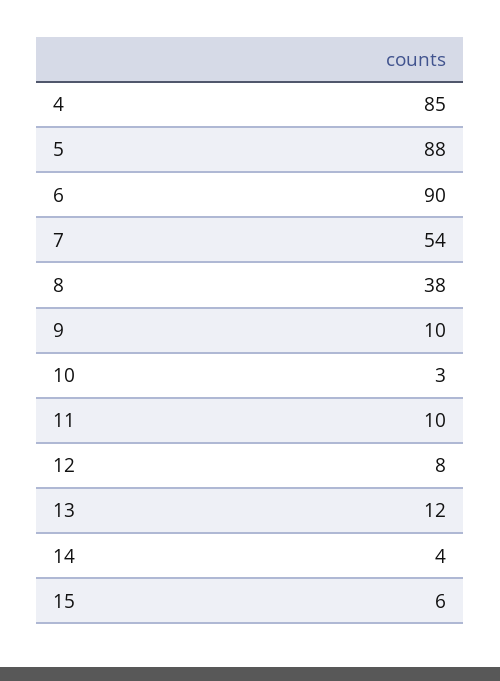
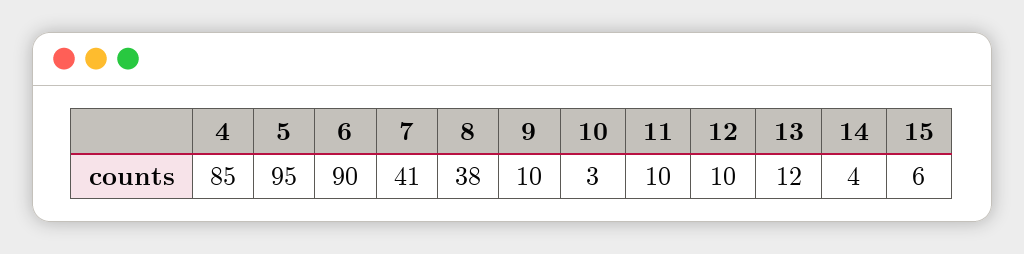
5: 88 -> 95
7: 54 -> 41
12: 8 -> 10

